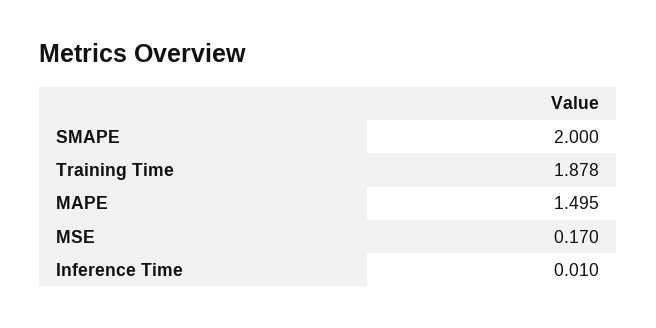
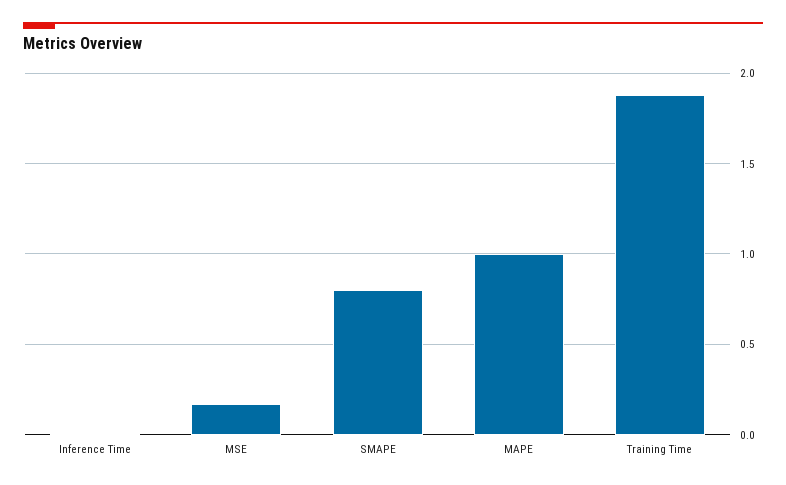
SMAPE: 2 -> 0.8
MAPE: 1.495 -> 1

